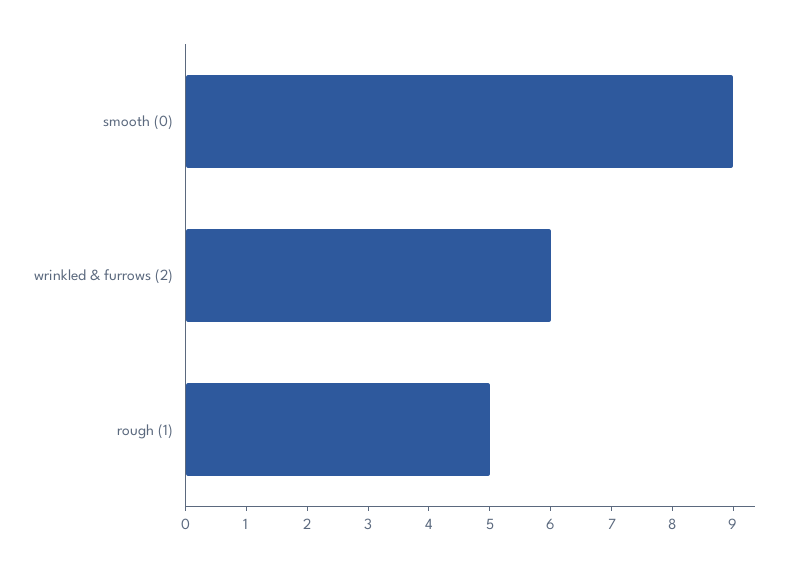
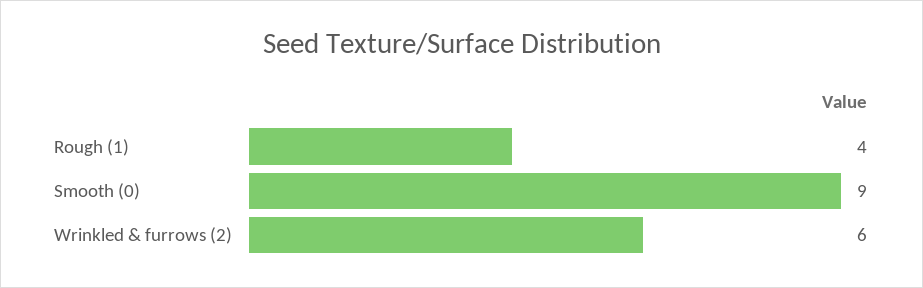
rough (1): 5 -> 4

